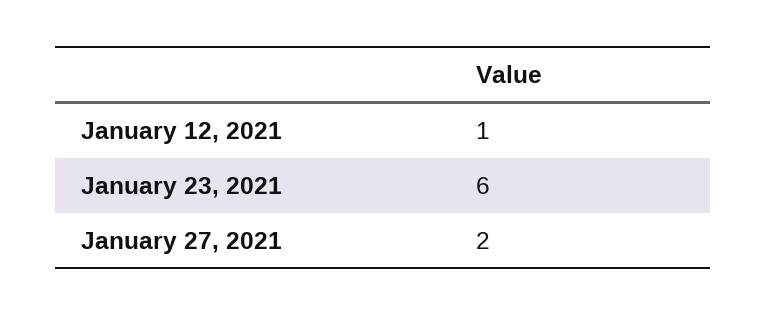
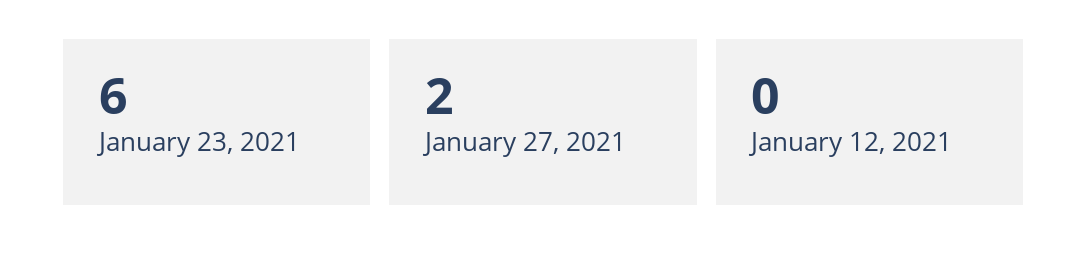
January 12, 2021: 1 -> 0

